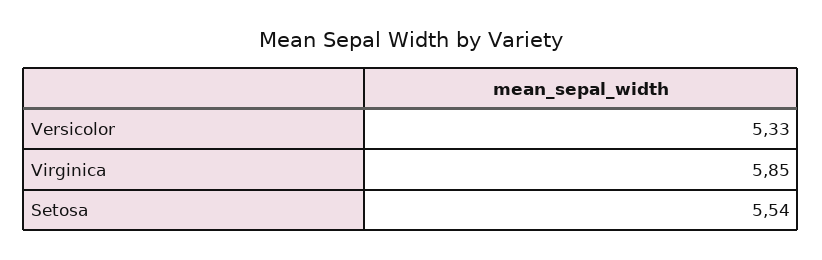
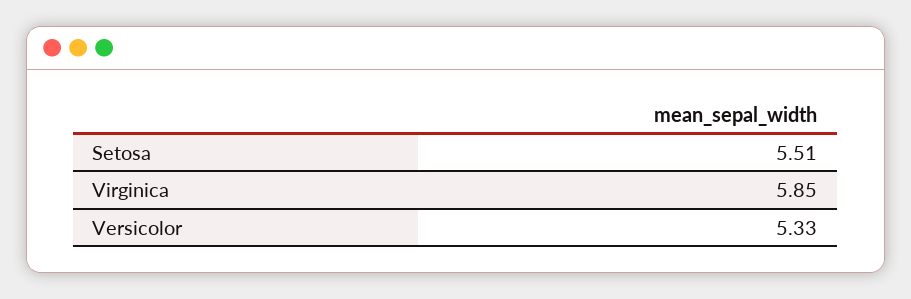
Setosa: 5.54 -> 5.51

